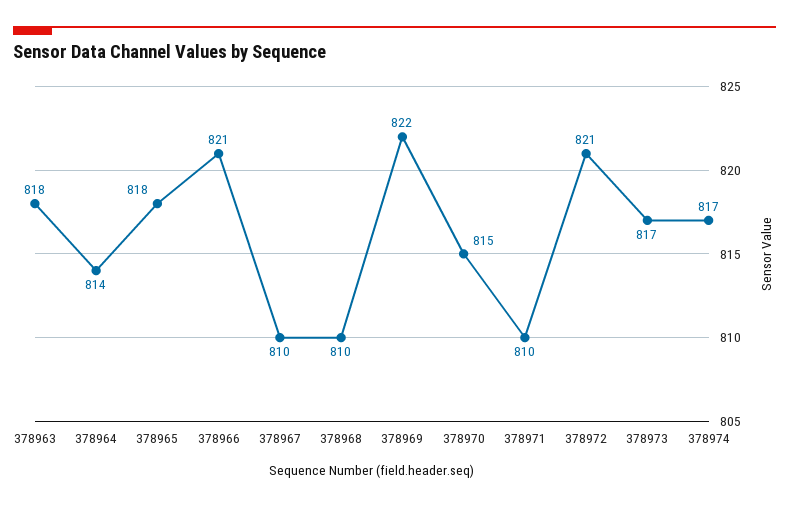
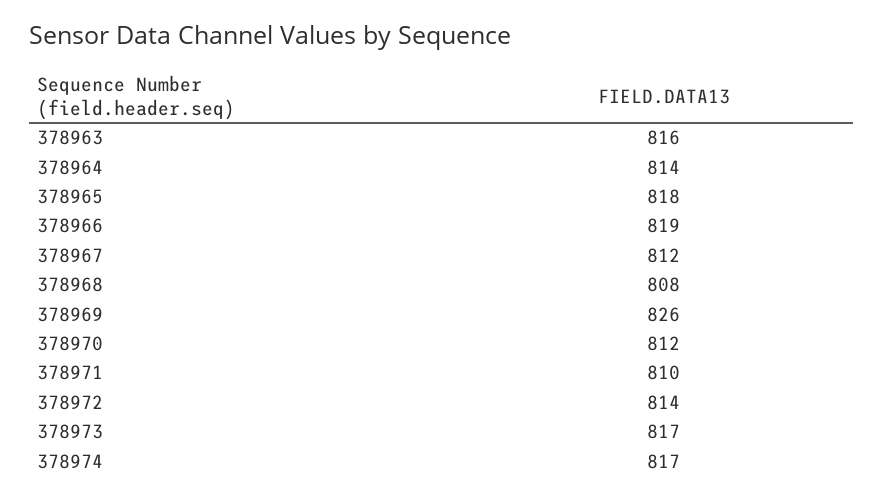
378963: 818 -> 816
378966: 821 -> 819
378967: 810 -> 812
378968: 810 -> 808
378969: 822 -> 826
378970: 815 -> 812
378972: 821 -> 814

